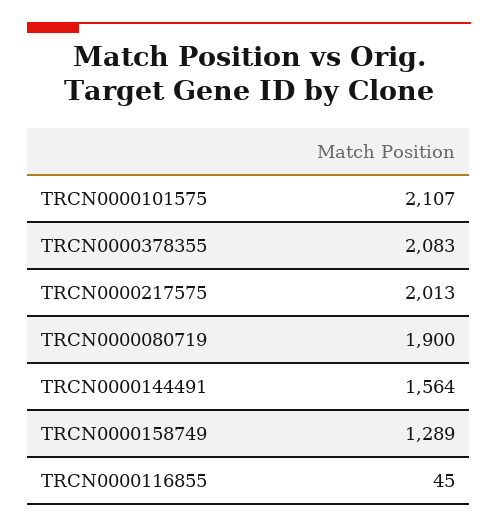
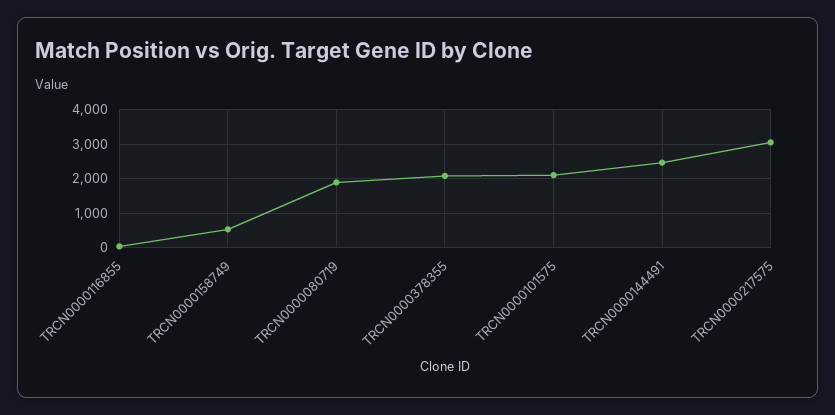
TRCN0000217575: 2013 -> 3000
TRCN0000144491: 1564 -> 2400
TRCN0000158749: 1289 -> 600

